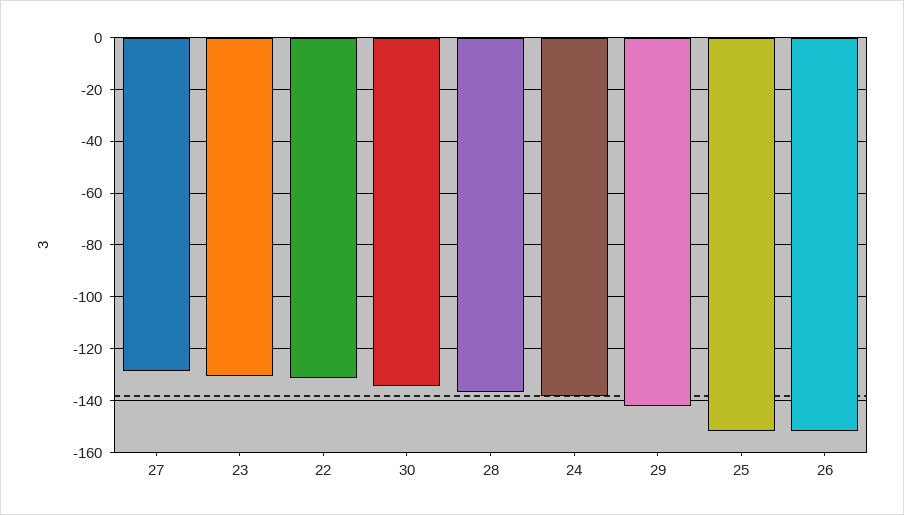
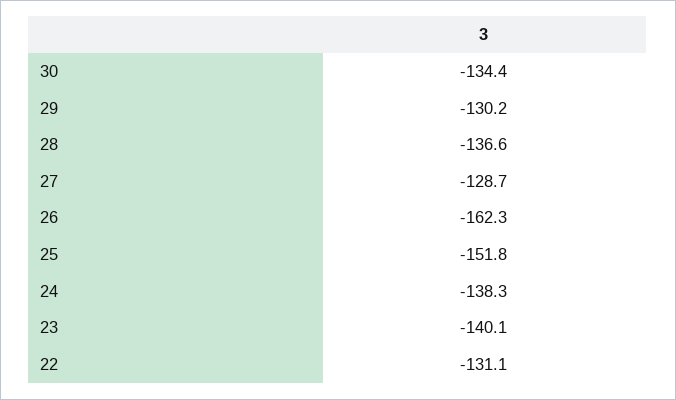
23: -130 -> -140.1
29: -142.5 -> -130.2
26: -152.5 -> -162.3

